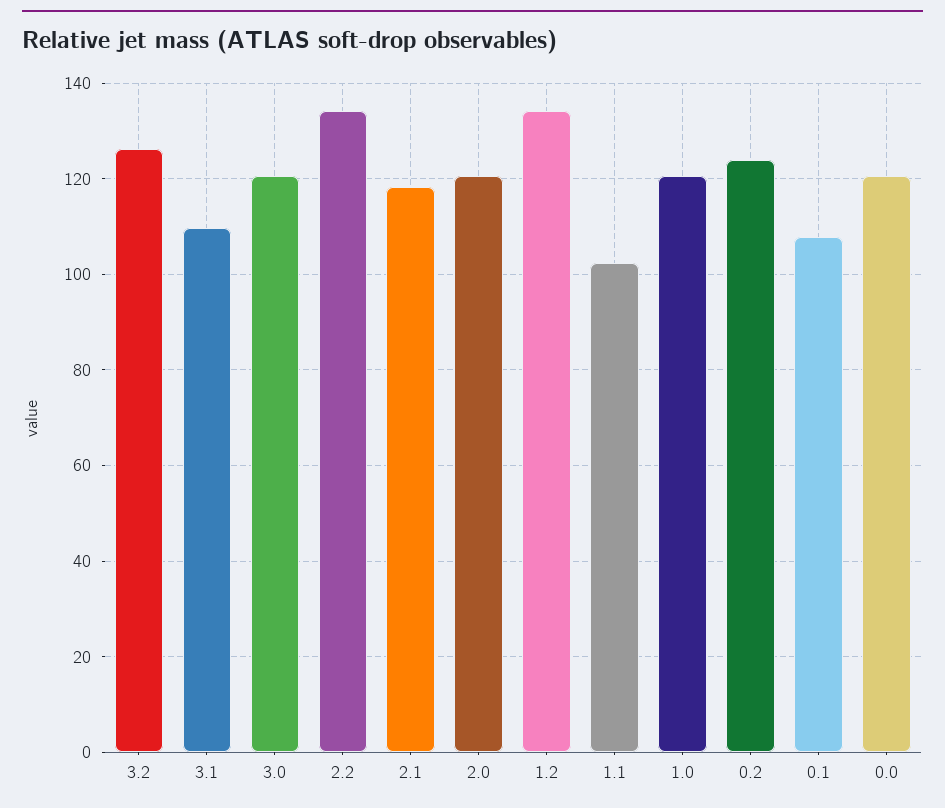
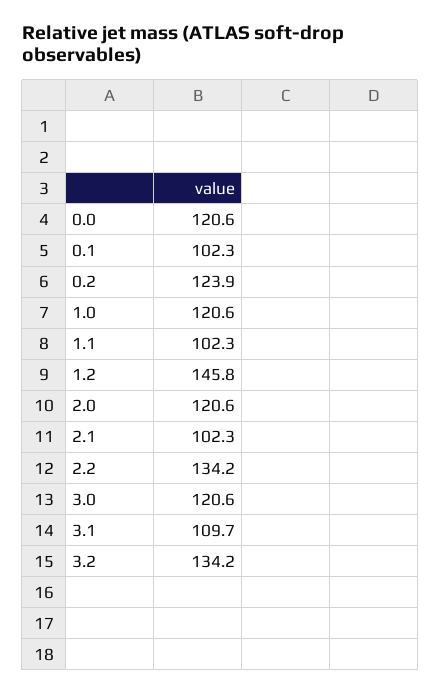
3.2: 126 -> 134.2
2.1: 118 -> 102.3
1.2: 134 -> 145.8
0.1: 108 -> 102.3

